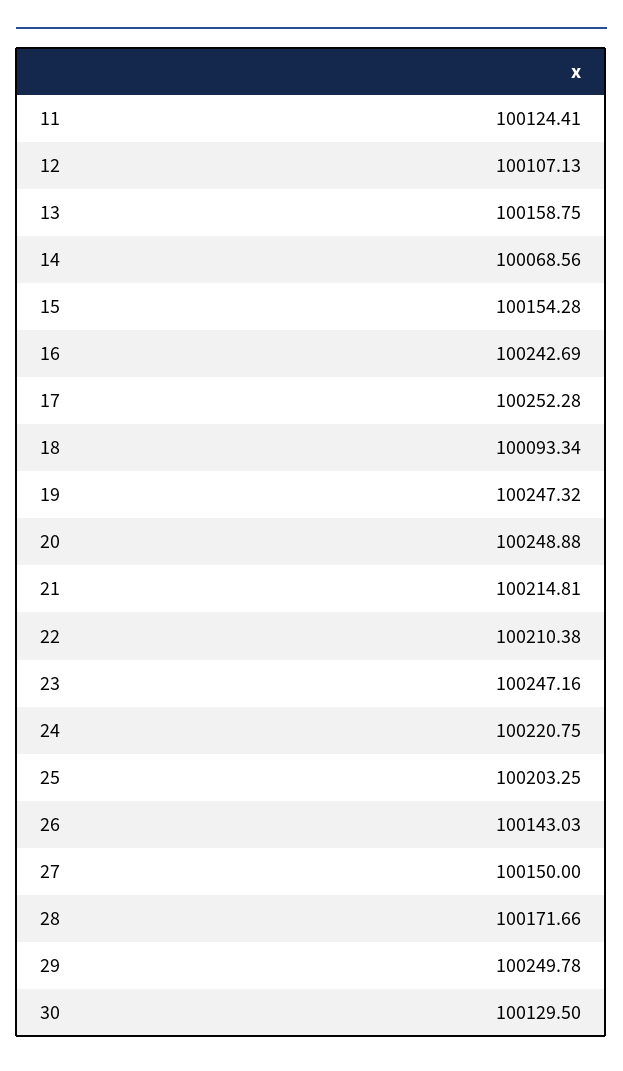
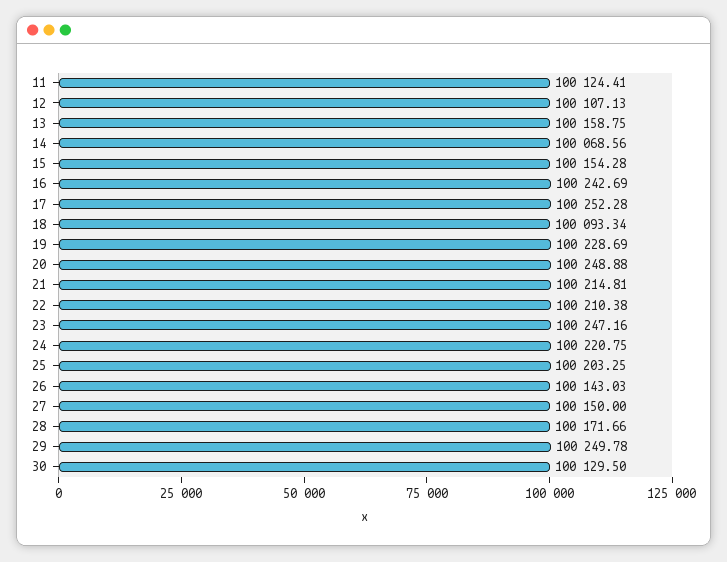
19: 100247.32 -> 100228.69

